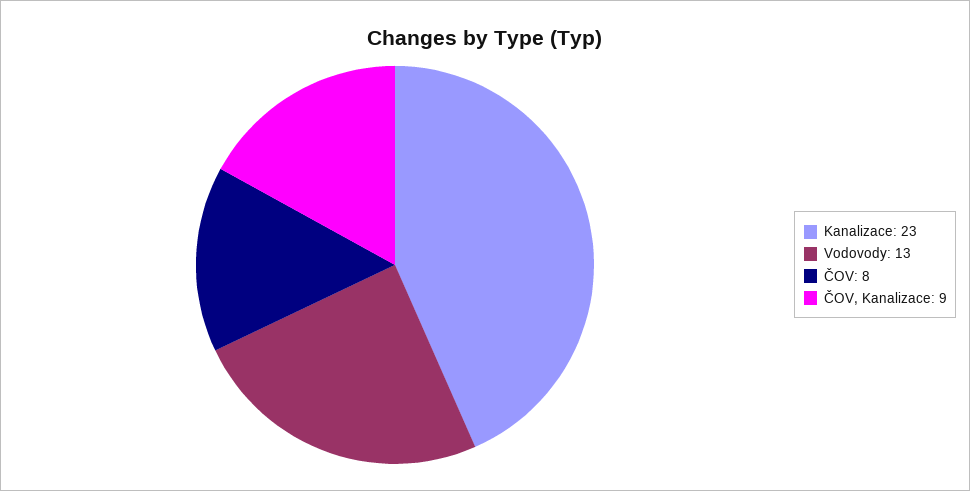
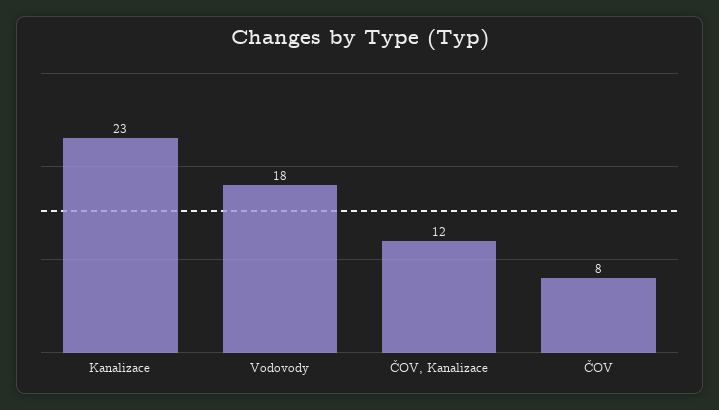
Vodovody: 13 -> 18
ČOV, Kanalizace: 9 -> 12

